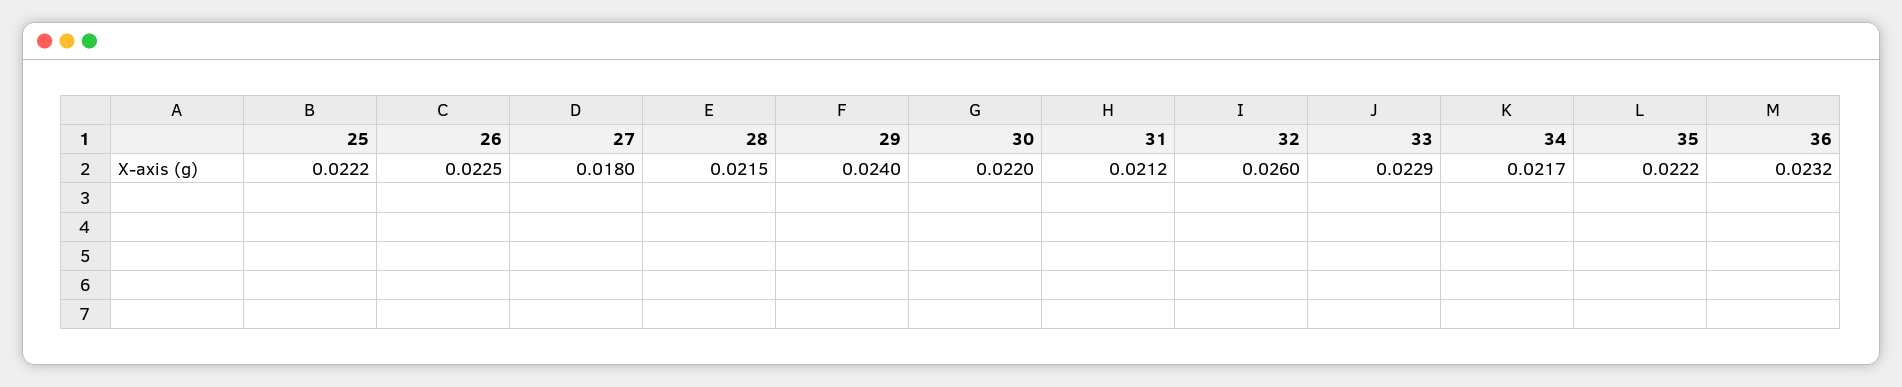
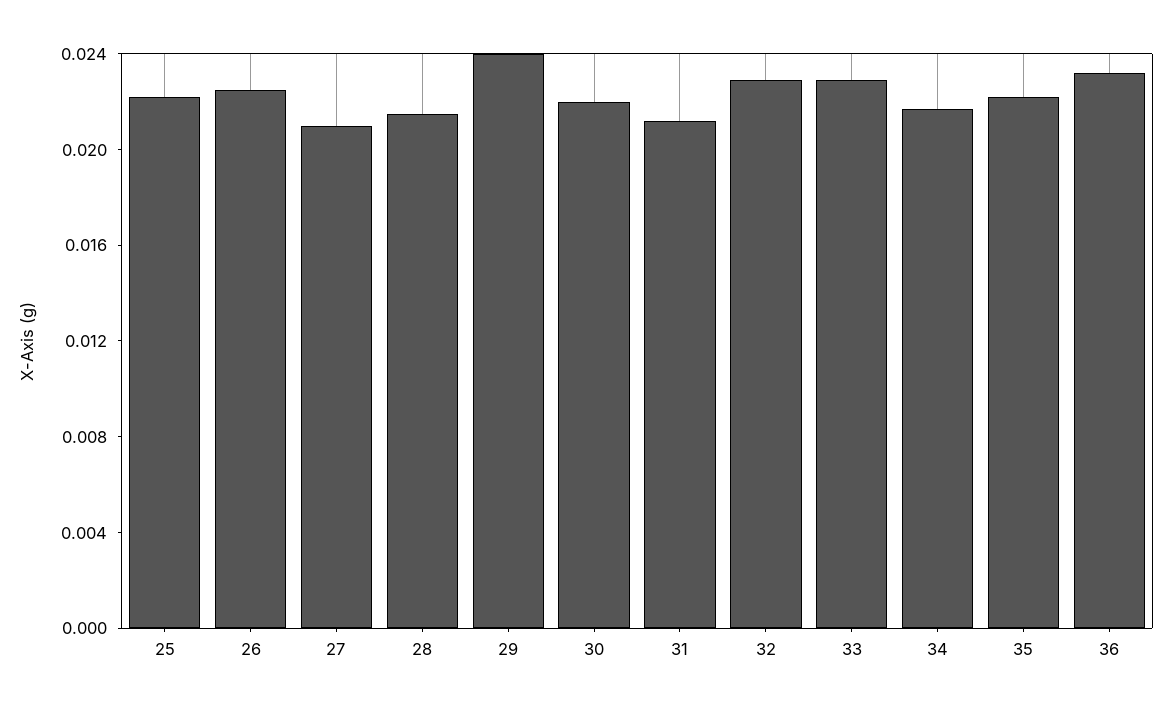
27: 0.018 -> 0.021
32: 0.026 -> 0.023

